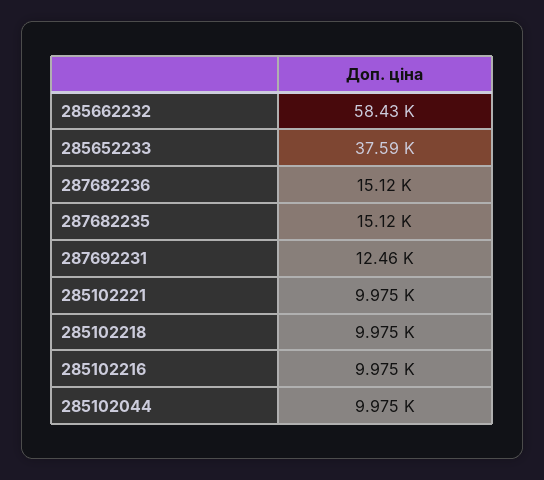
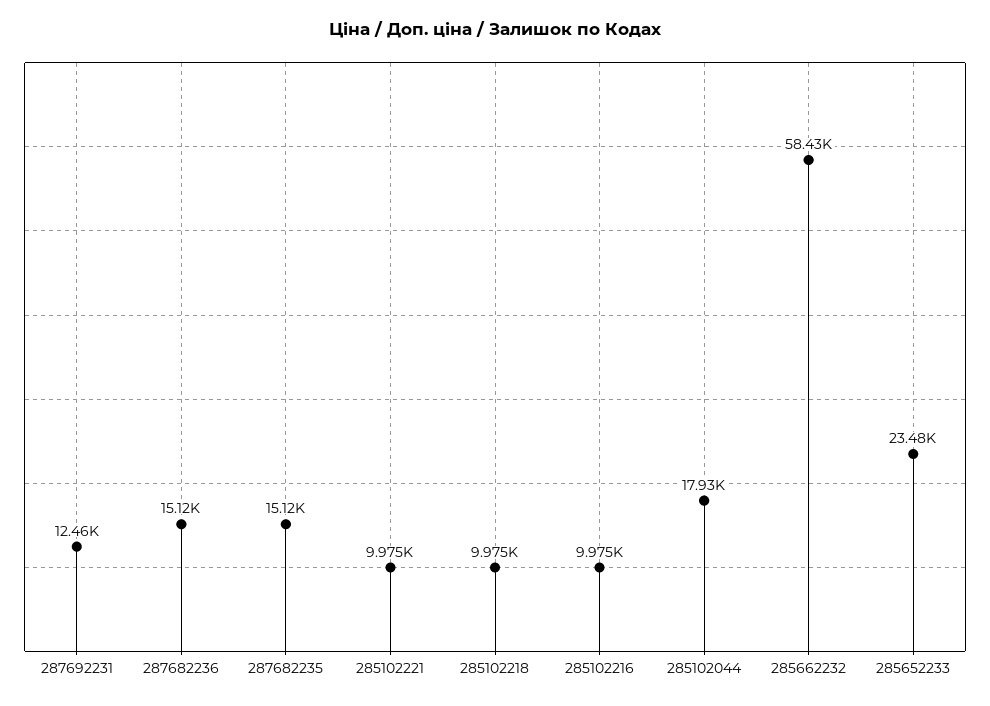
285652233: 37590 -> 23480
285102044: 9975 -> 17930

